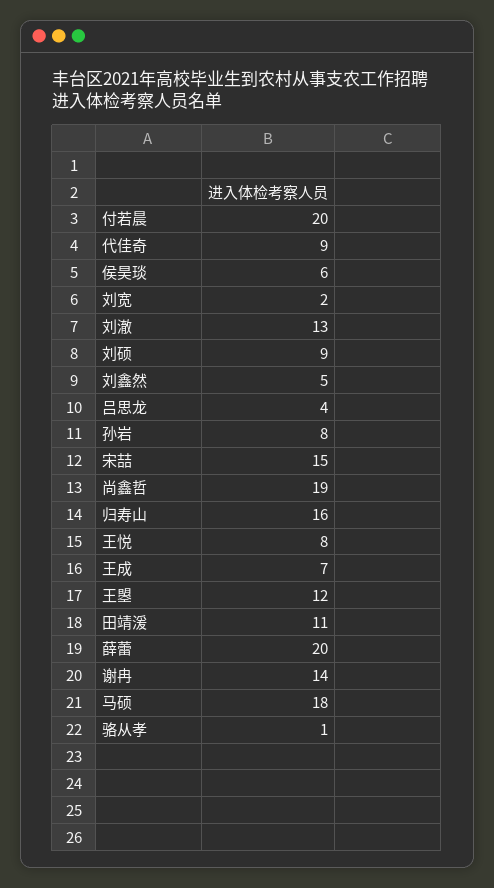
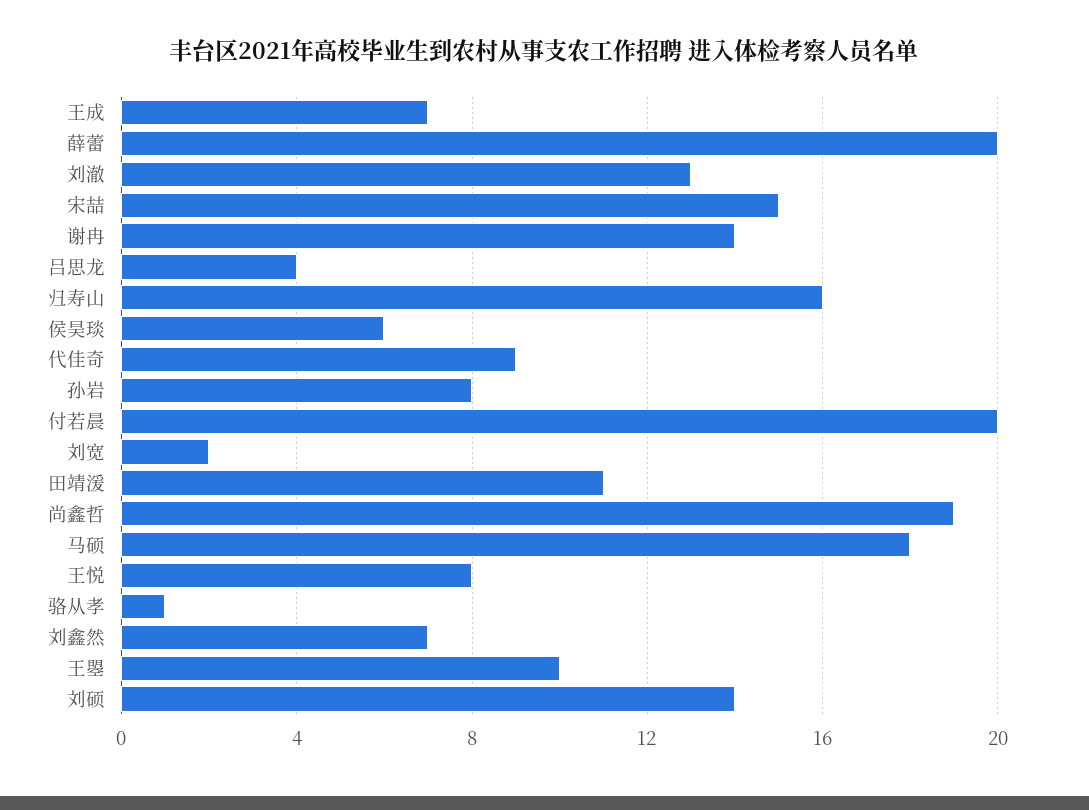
刘硕: 9 -> 14
刘鑫然: 5 -> 7
王曌: 12 -> 10

